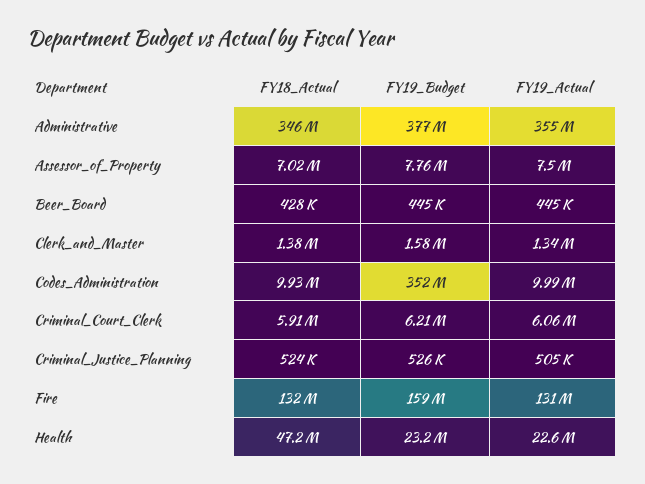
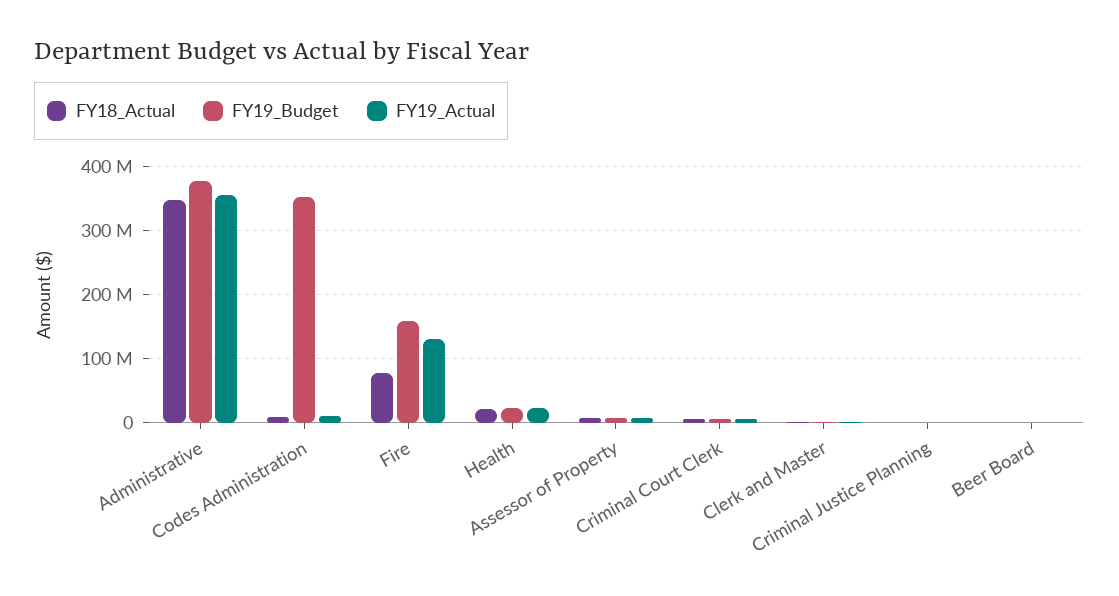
FY18_Actual, Fire: 132000000 -> 80000000
FY18_Actual, Health: 47200000 -> 20000000

